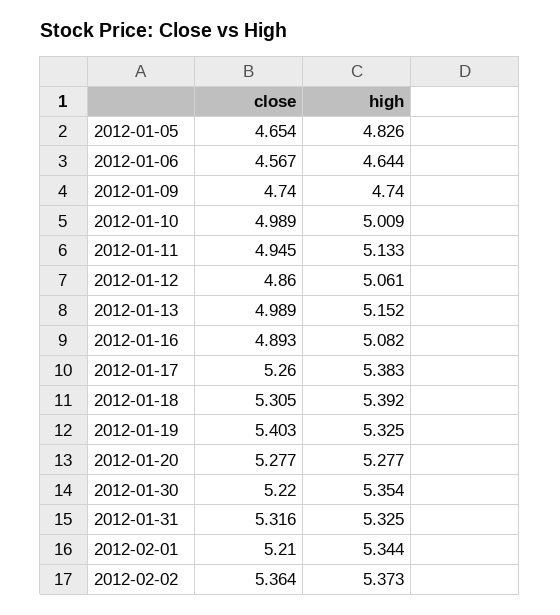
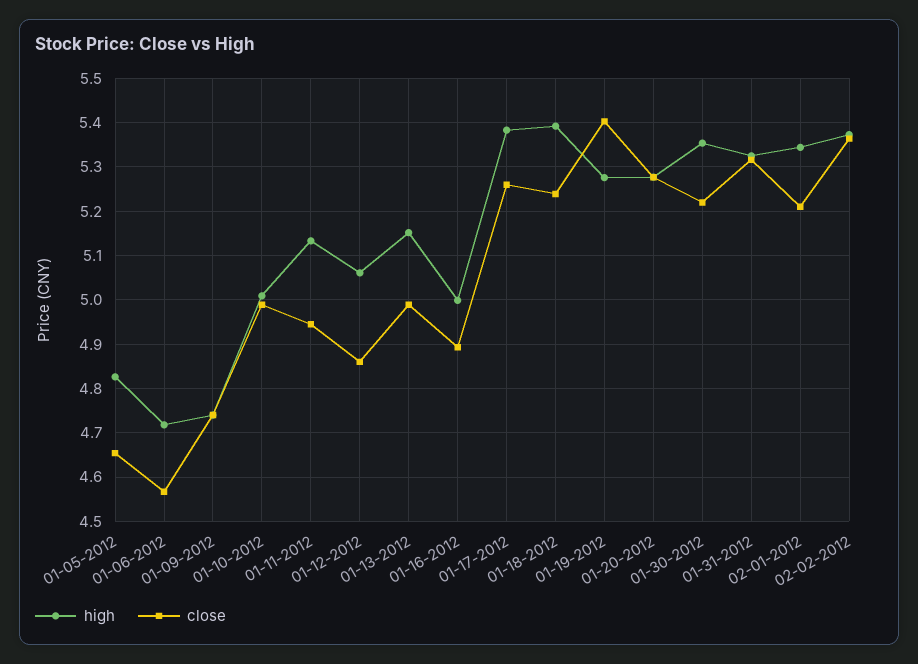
high, 2012-01-06: 4.644 -> 4.72
high, 2012-01-16: 5.082 -> 5
close, 2012-01-18: 5.305 -> 5.24
high, 2012-01-19: 5.325 -> 5.28

